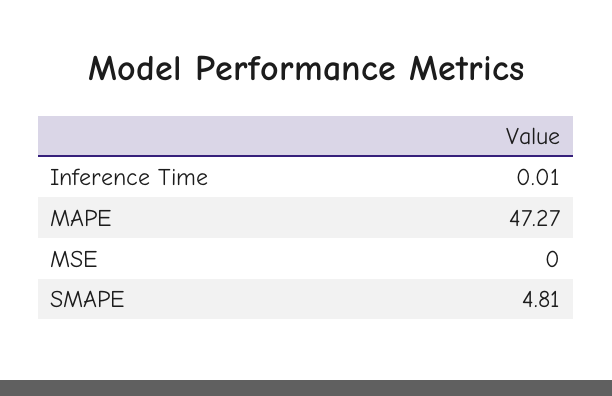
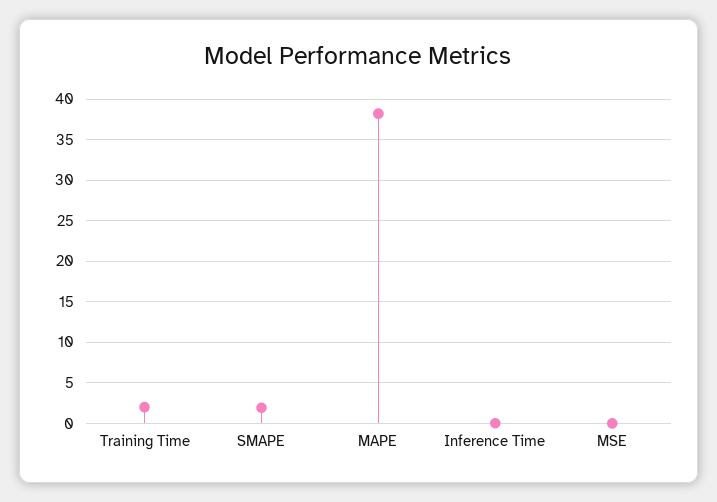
MAPE: 47.27 -> 38
SMAPE: 4.81 -> 2
Training Time: none -> 2

